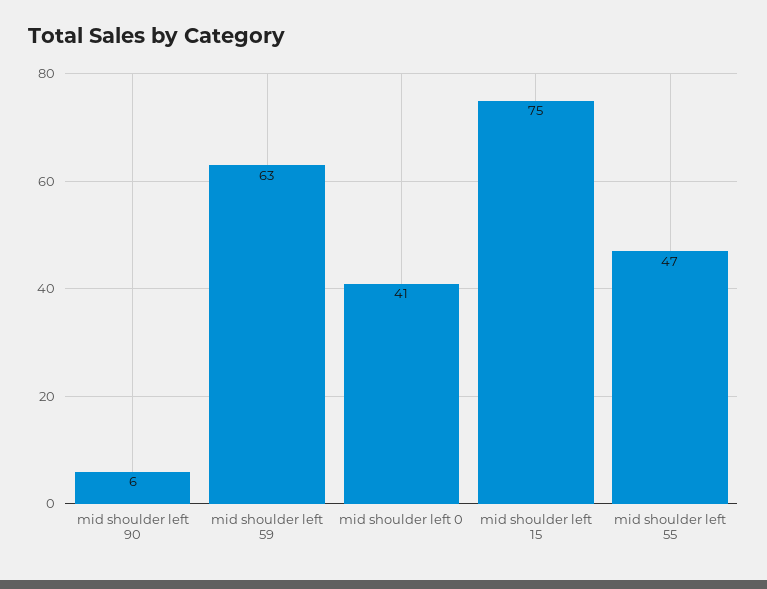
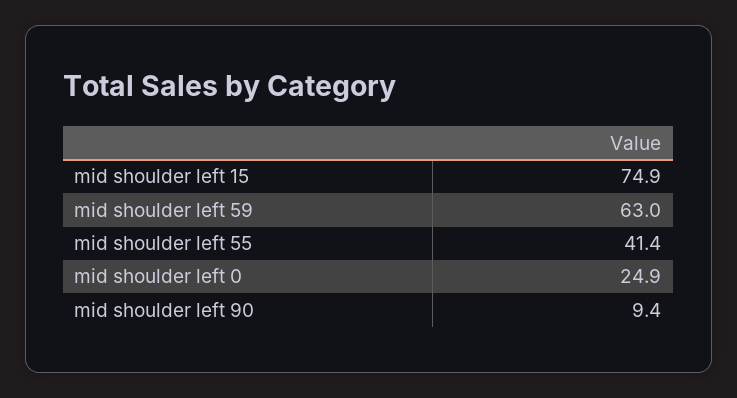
mid shoulder left 90: 6 -> 9.4
mid shoulder left 0: 41 -> 24.9
mid shoulder left 55: 47 -> 41.4

